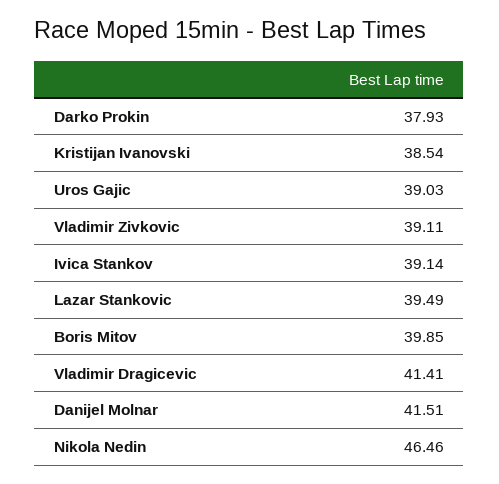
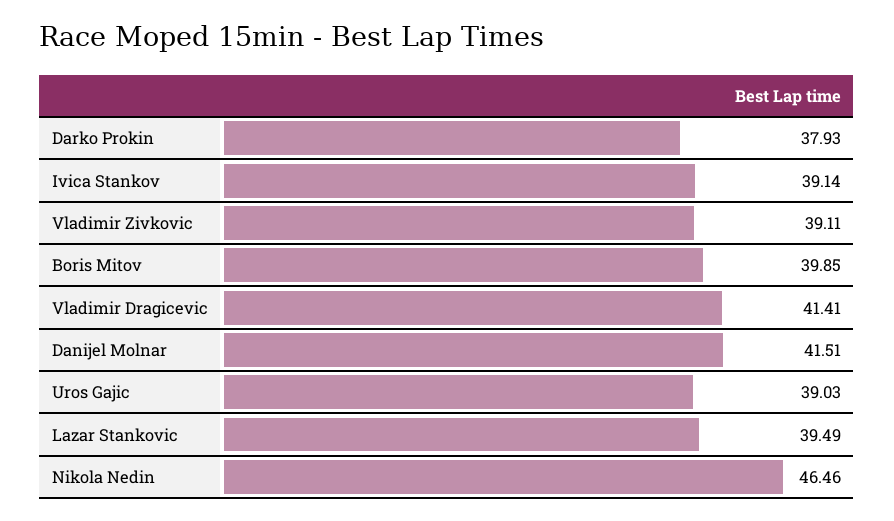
Kristijan Ivanovski: 38.54 -> none

